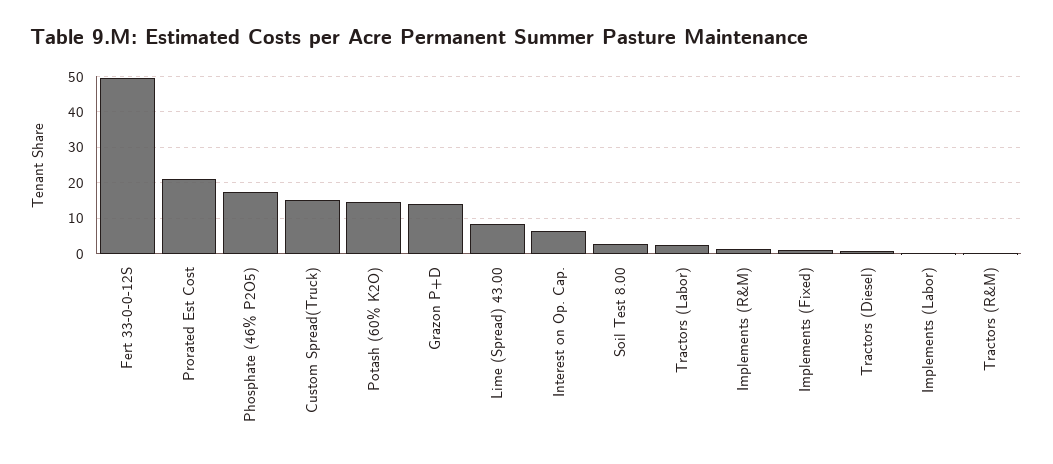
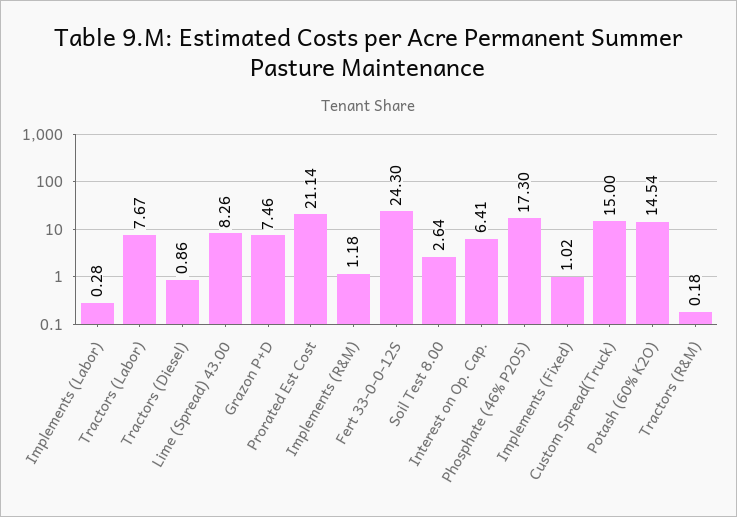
Fert 33-0-0-12S: 50 -> 24.3
Grazon P+D: 14 -> 7.46
Tractors (Labor): 2 -> 7.67

